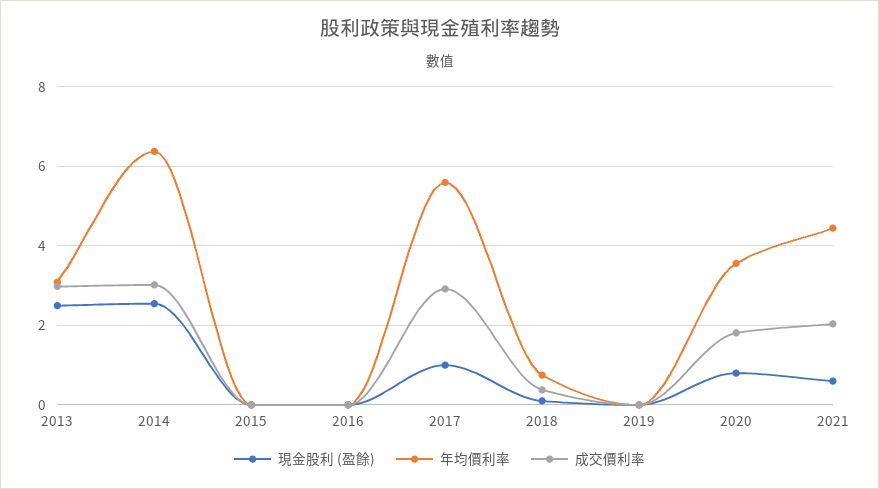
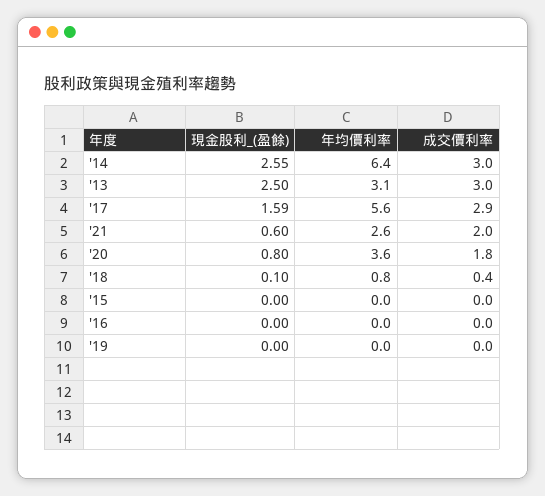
現金股利 (盈餘), 2017: 1 -> 1.59
年均價利率, 2021: 4.4 -> 2.6

